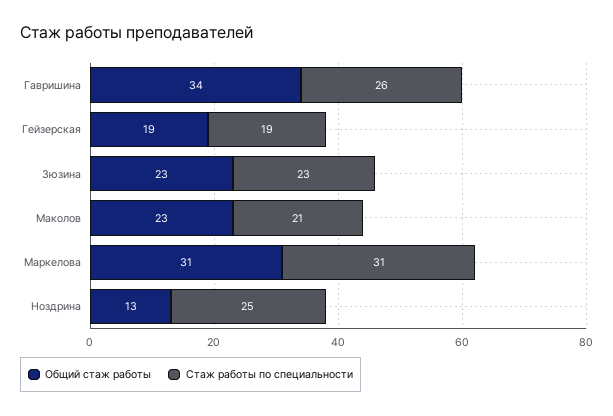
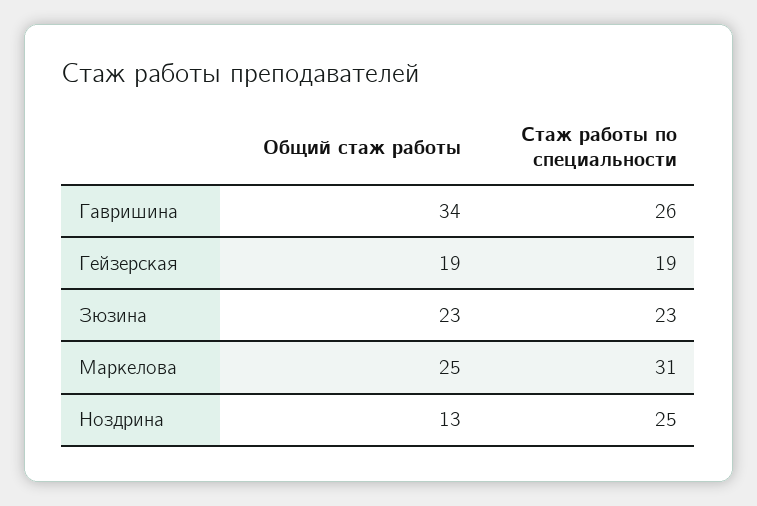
Общий стаж работы, Маколов: 23 -> none
Стаж работы по специальности, Маколов: 21 -> none
Общий стаж работы, Маркелова: 31 -> 25

